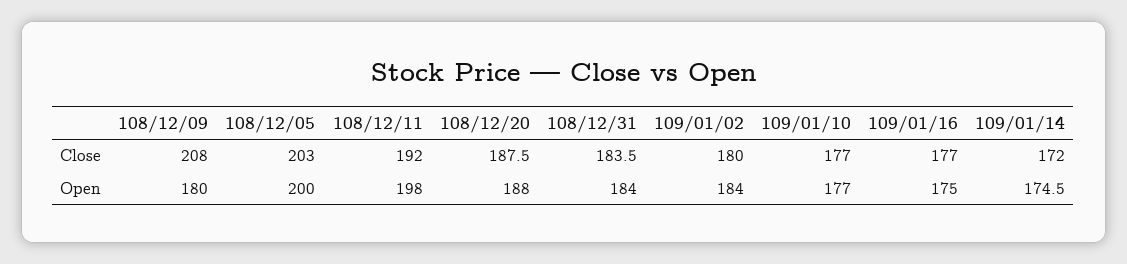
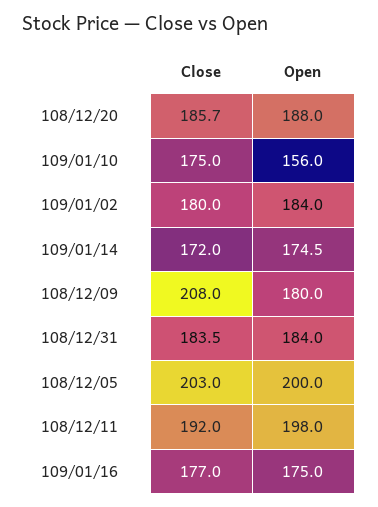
108/12/20, Close: 187.5 -> 185.7
109/01/10, Close: 177 -> 175
109/01/10, Open: 177 -> 156

